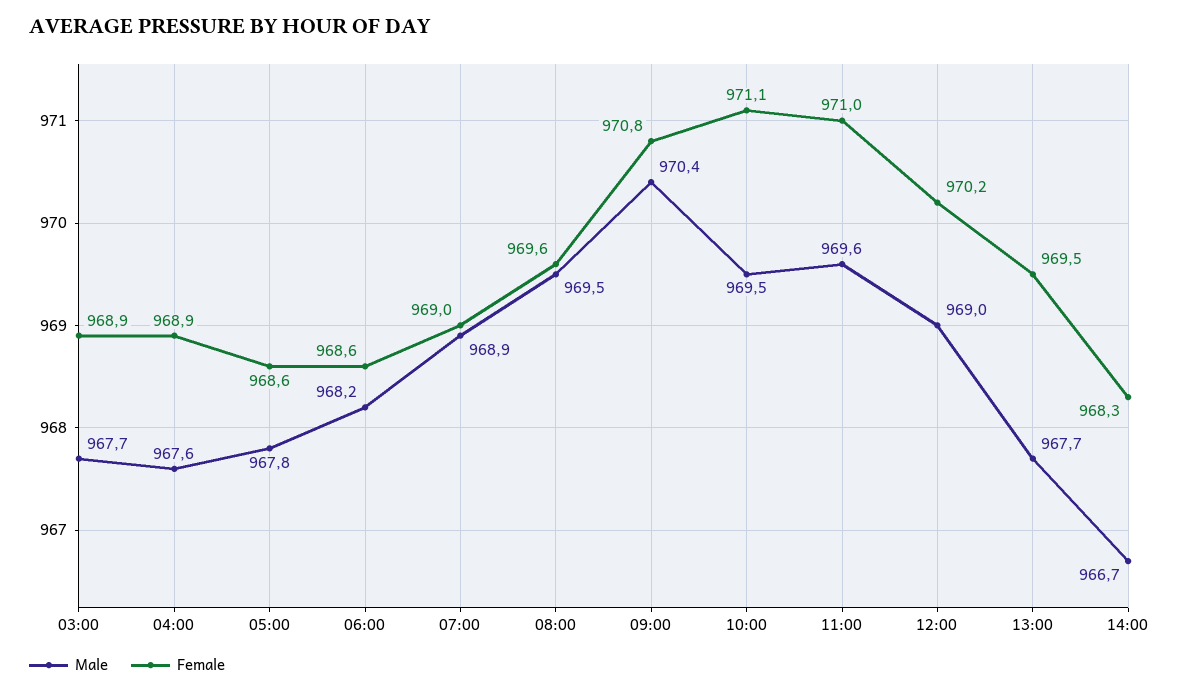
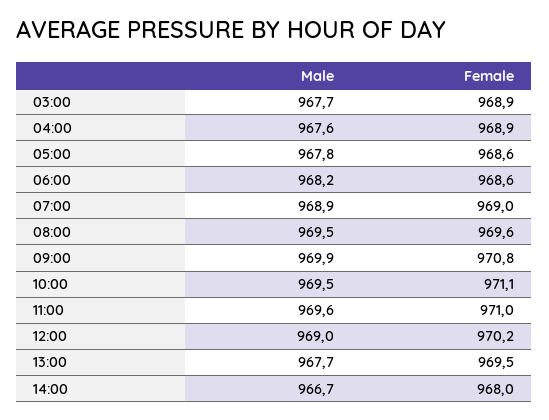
Male, 09:00: 970.4 -> 969.9
Female, 14:00: 968.3 -> 968

